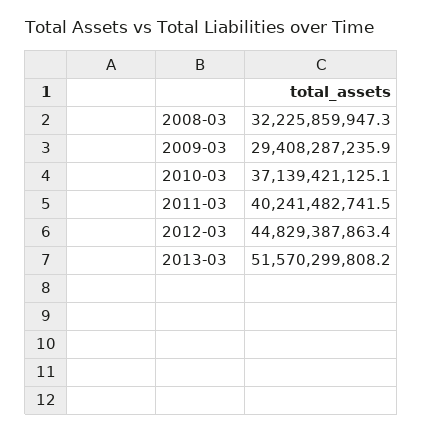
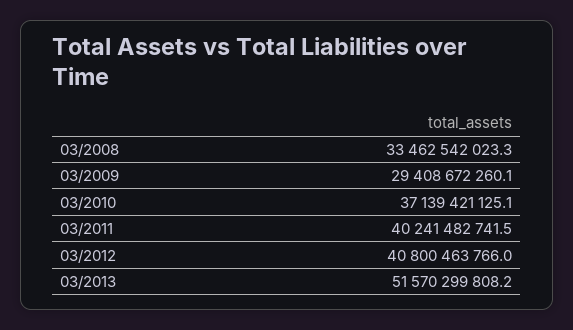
2008-03: 32225859947.3 -> 33462542023.3
2009-03: 29408287235.9 -> 29408672260.1
2012-03: 44829387863.4 -> 40800463766

